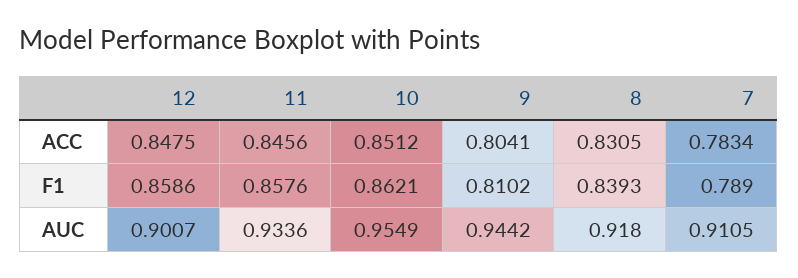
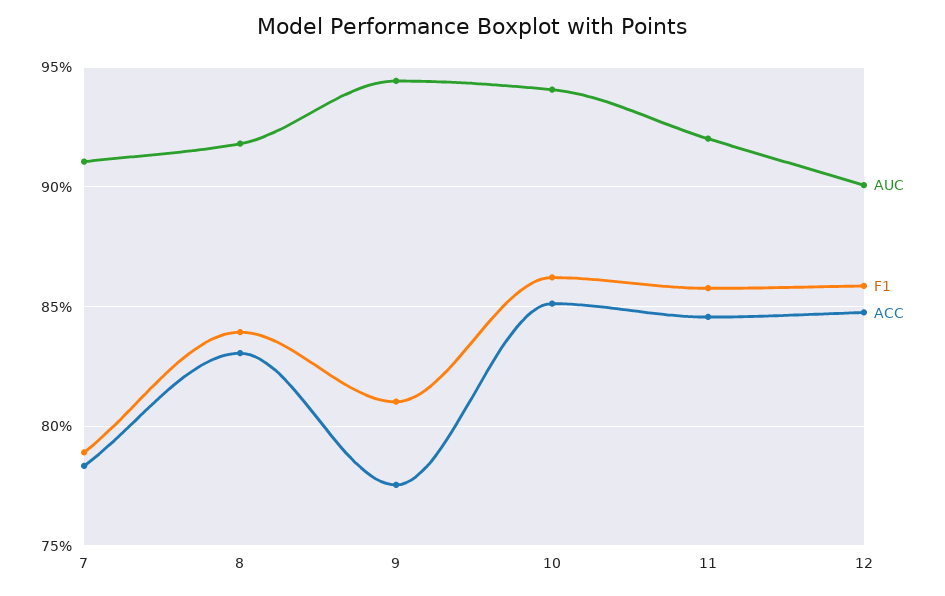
ACC, 9: 0.8041 -> 0.775
AUC, 11: 0.9336 -> 0.92
AUC, 10: 0.9549 -> 0.94

